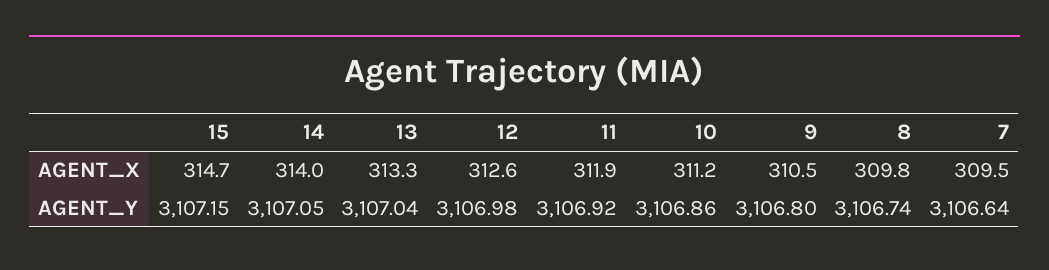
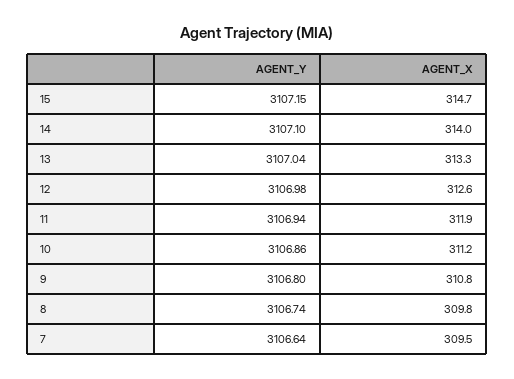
9, AGENT_X: 310.5 -> 310.8
14, AGENT_Y: 3107.05 -> 3107.1
11, AGENT_Y: 3106.92 -> 3106.94

